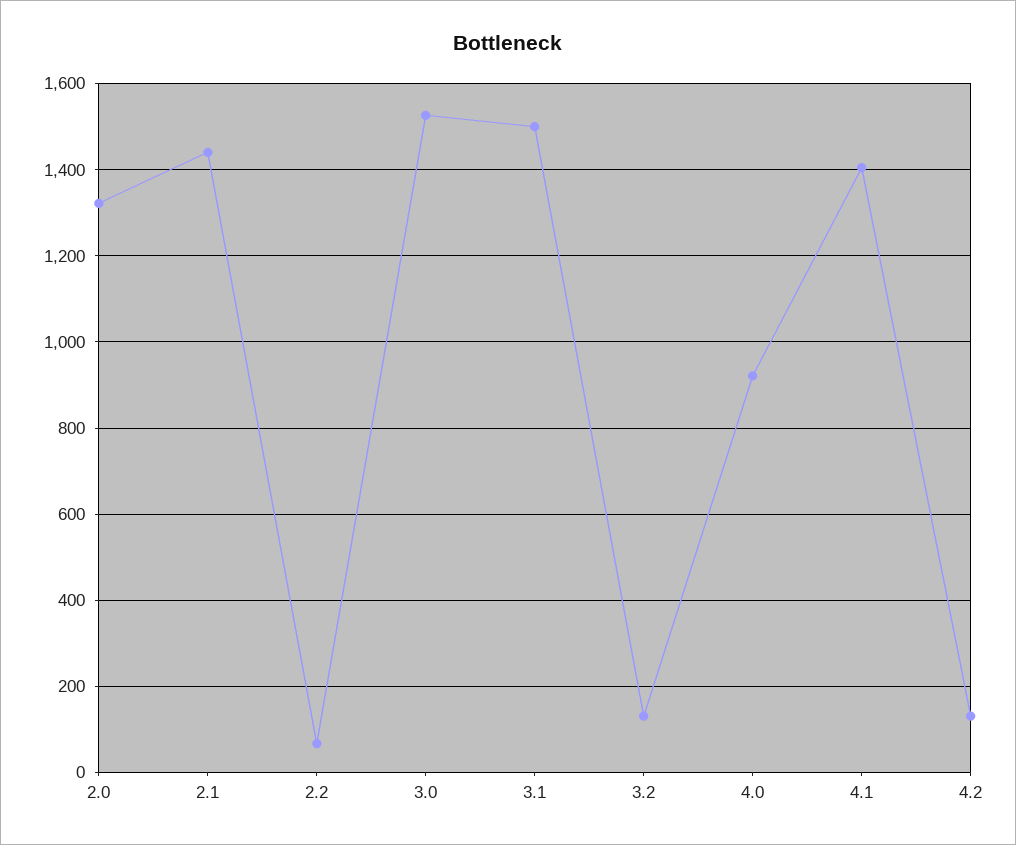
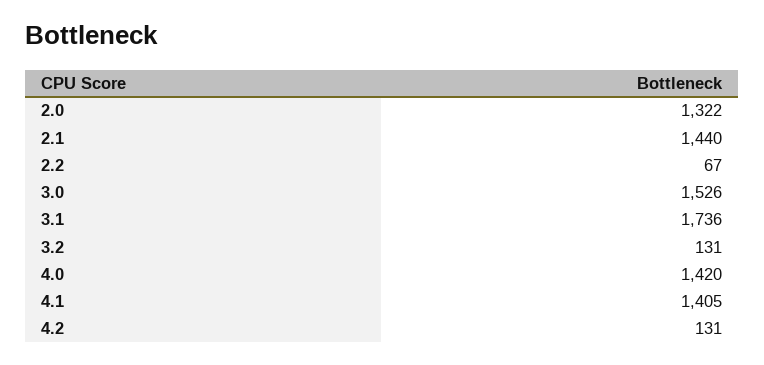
3.1: 1500 -> 1736
4.0: 920 -> 1420

